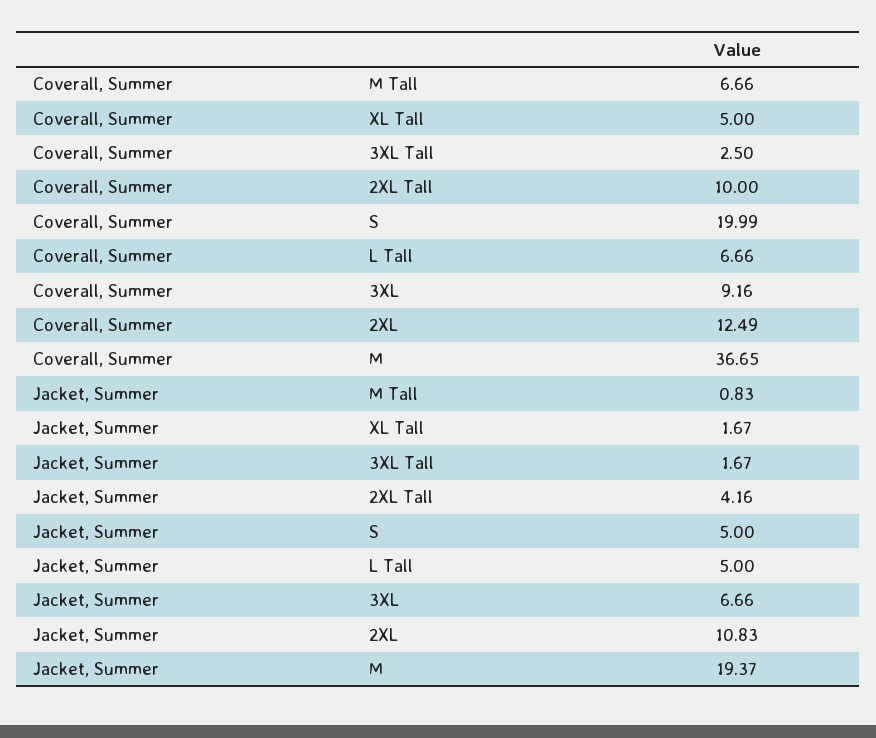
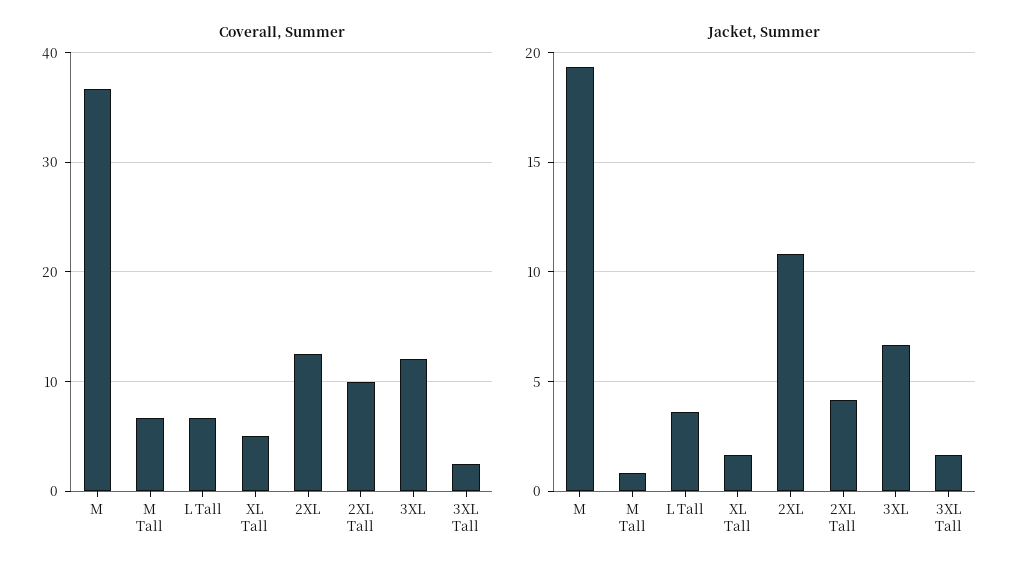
Coverall, Summer, S: 19.99 -> none
Coverall, Summer, 3XL: 9.16 -> 12
Jacket, Summer, S: 5 -> none
Jacket, Summer, L Tall: 5 -> 3.5

